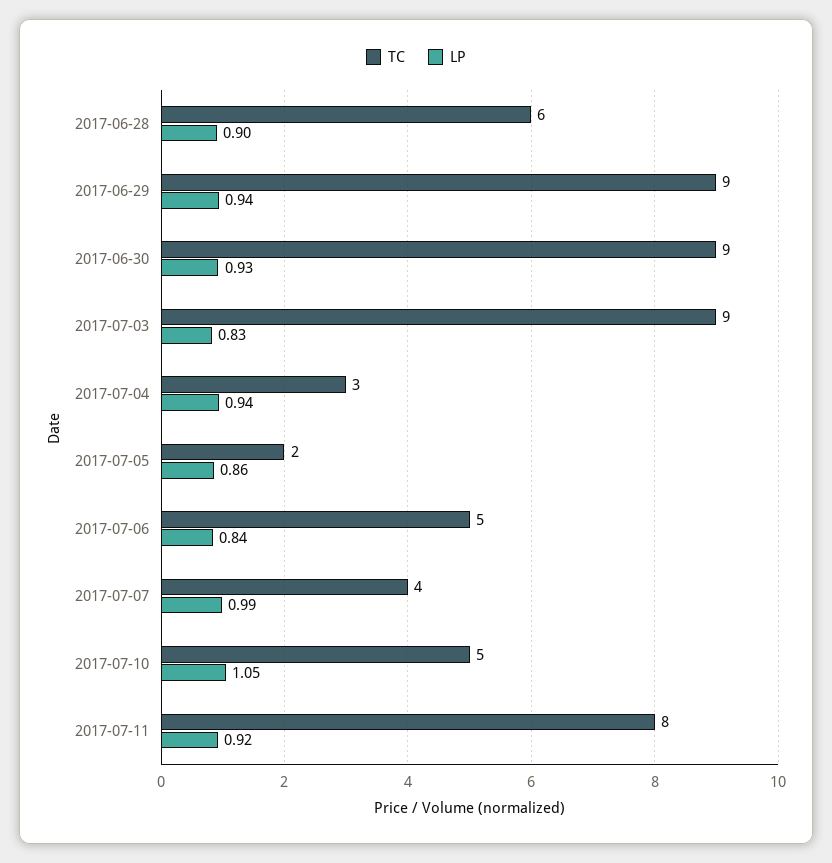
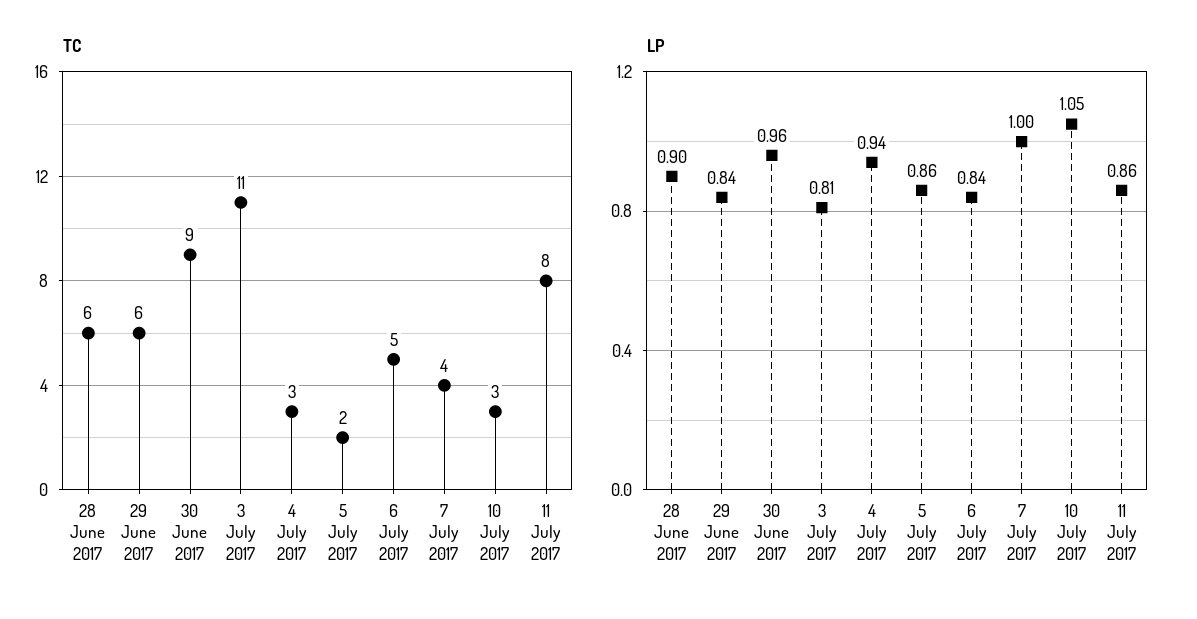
TC, 2017-06-29: 9 -> 6
LP, 2017-06-29: 0.94 -> 0.84
LP, 2017-06-30: 0.93 -> 0.96
TC, 2017-07-03: 9 -> 11
LP, 2017-07-03: 0.83 -> 0.81
LP, 2017-07-07: 0.99 -> 1
TC, 2017-07-10: 5 -> 3
LP, 2017-07-11: 0.92 -> 0.86

